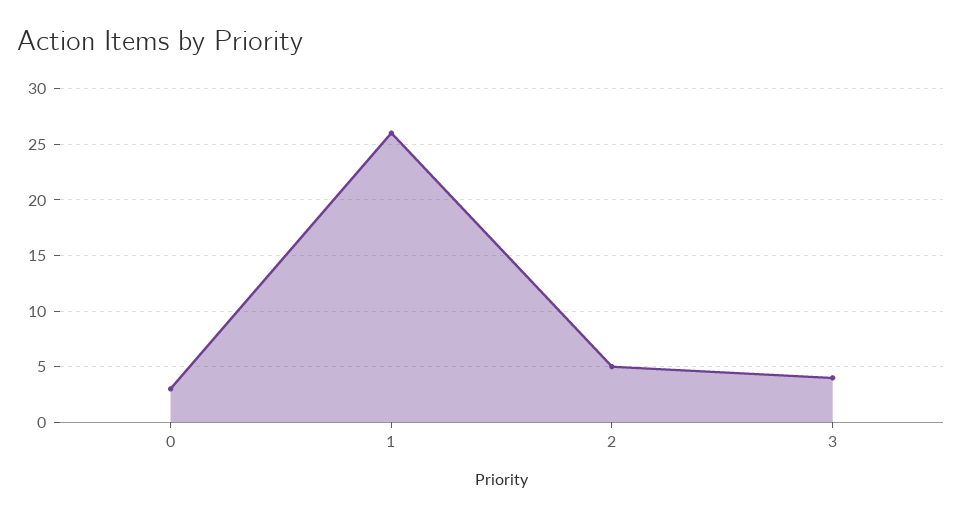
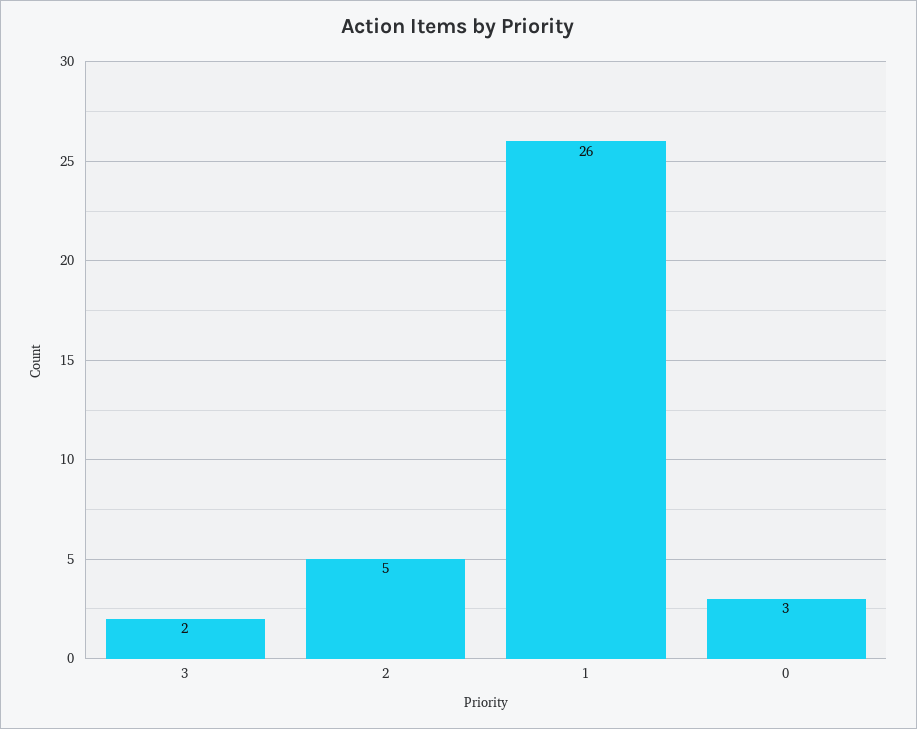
3: 4 -> 2

